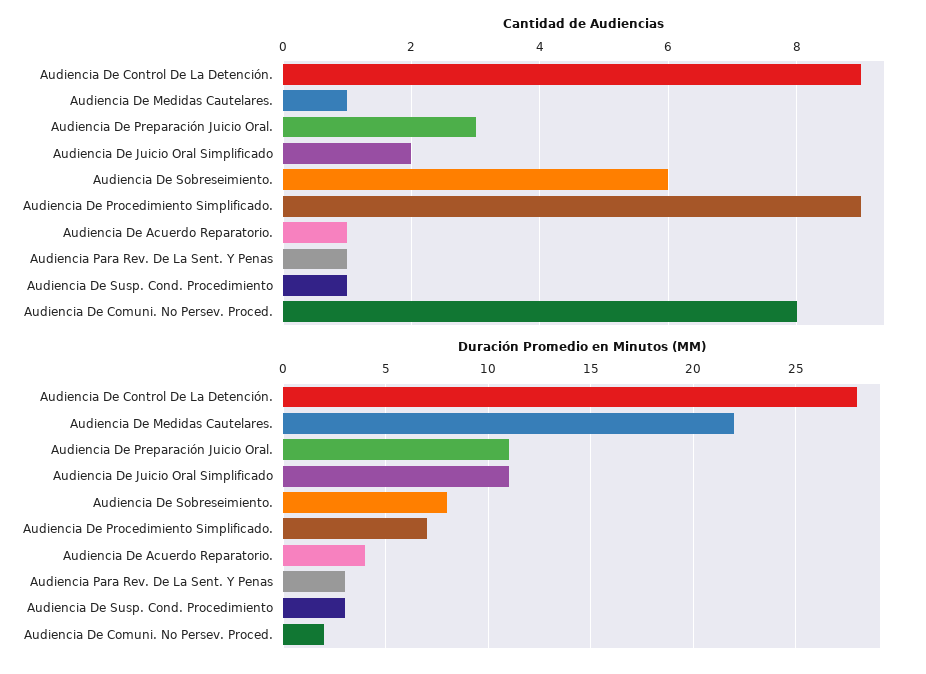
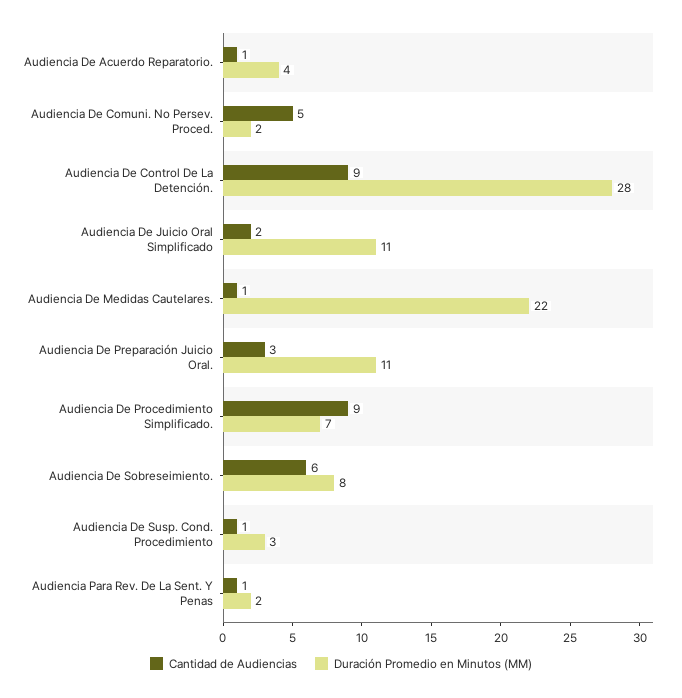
Cantidad de Audiencias, Audiencia De Comuni. No Persev. Proced.: 8 -> 5
Duración Promedio en Minutos (MM), Audiencia Para Rev. De La Sent. Y Penas: 3 -> 2

